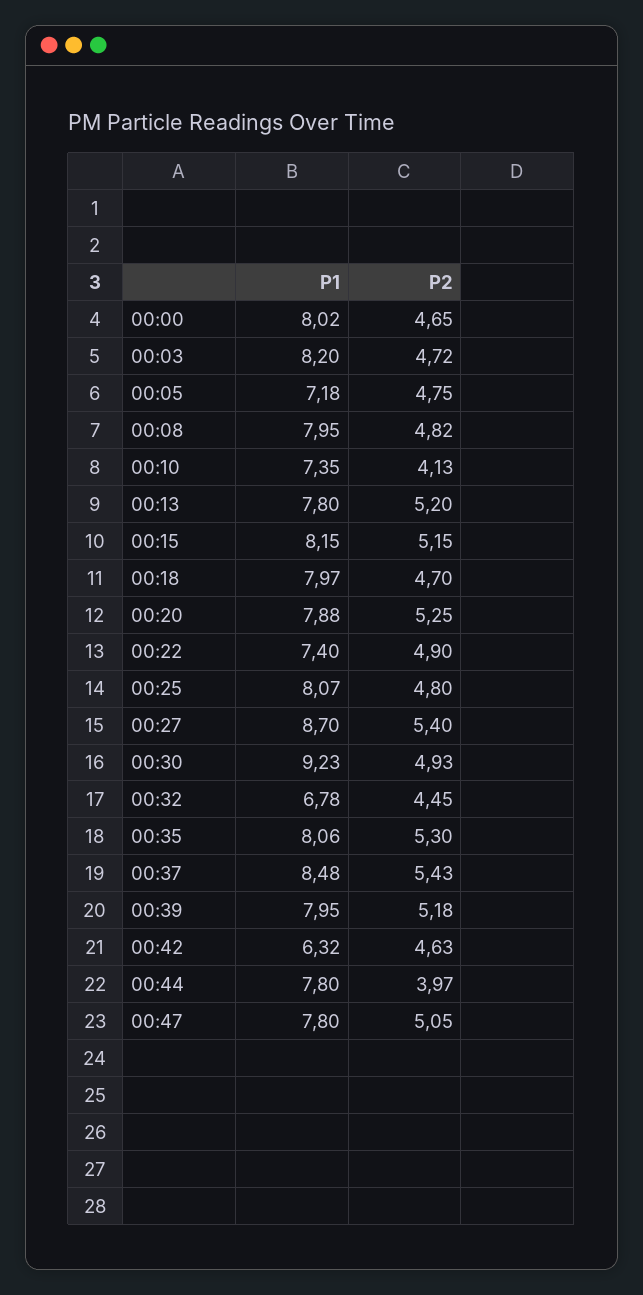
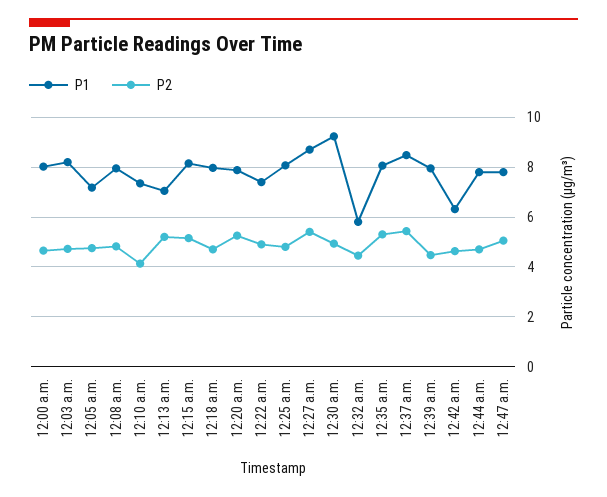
P1, 00:13: 7.8 -> 7
P1, 00:32: 6.78 -> 5.75
P2, 00:39: 5.18 -> 4.5
P2, 00:44: 3.97 -> 4.75

